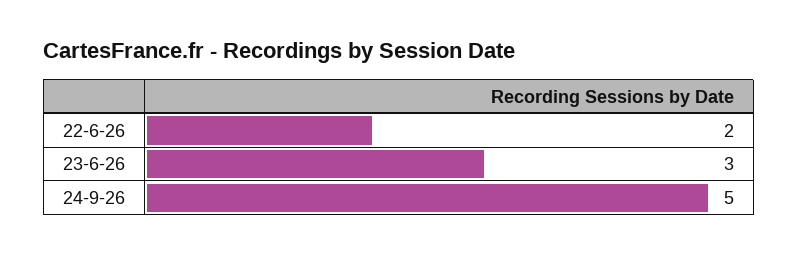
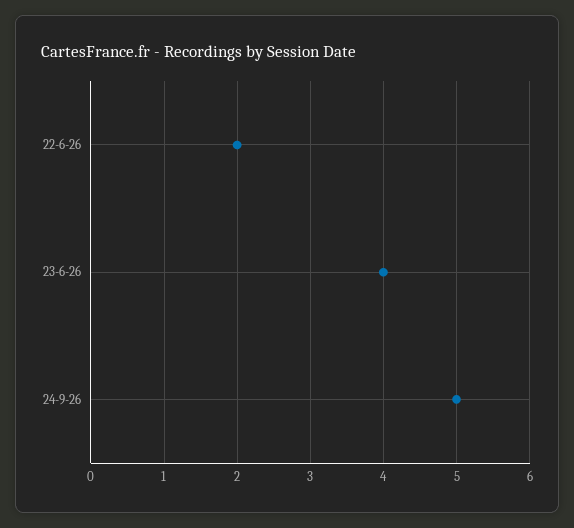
23-6-26: 3 -> 4

